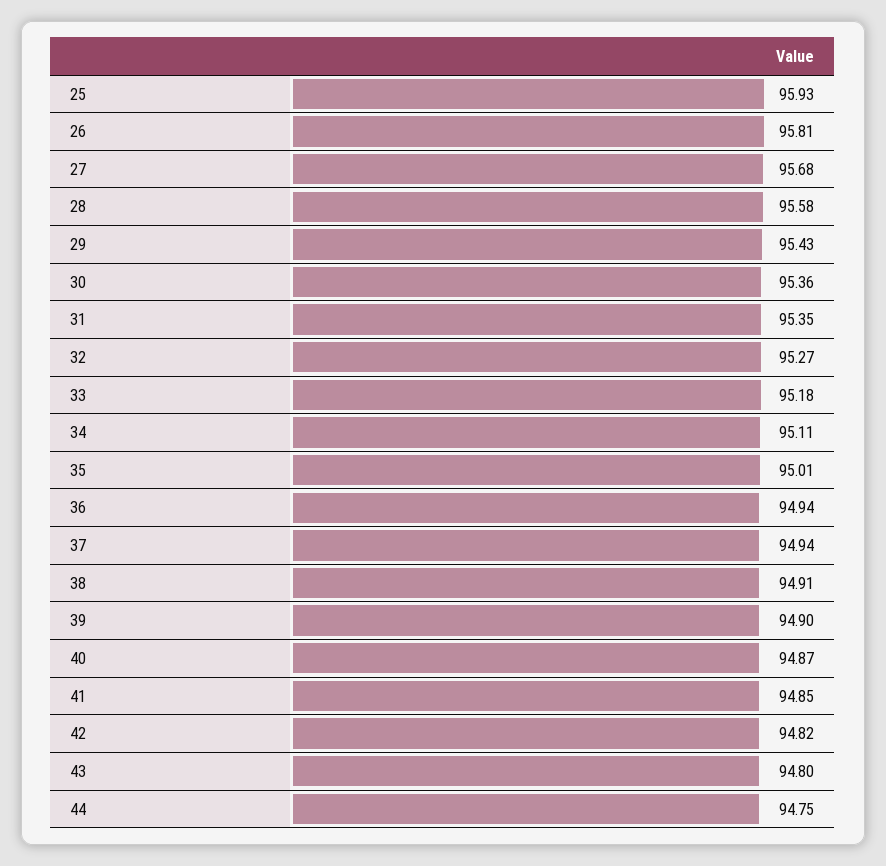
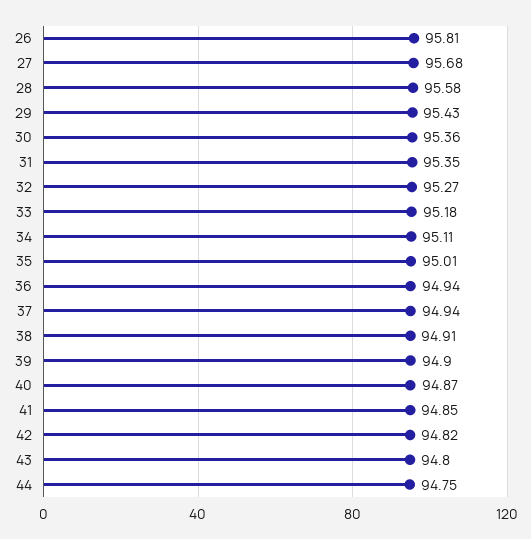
25: 95.93 -> none

